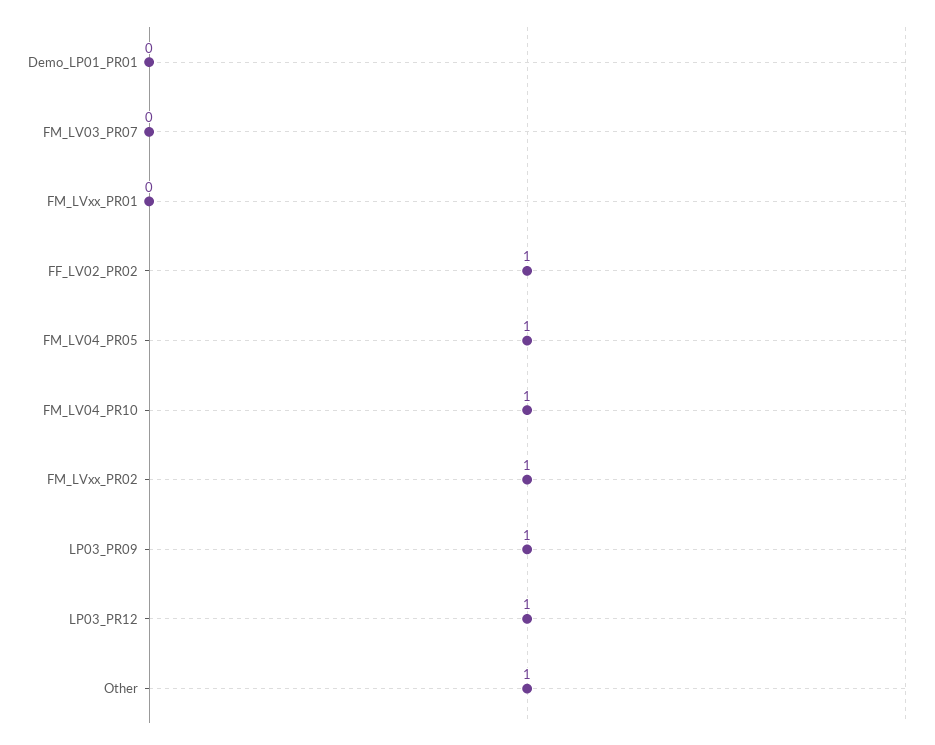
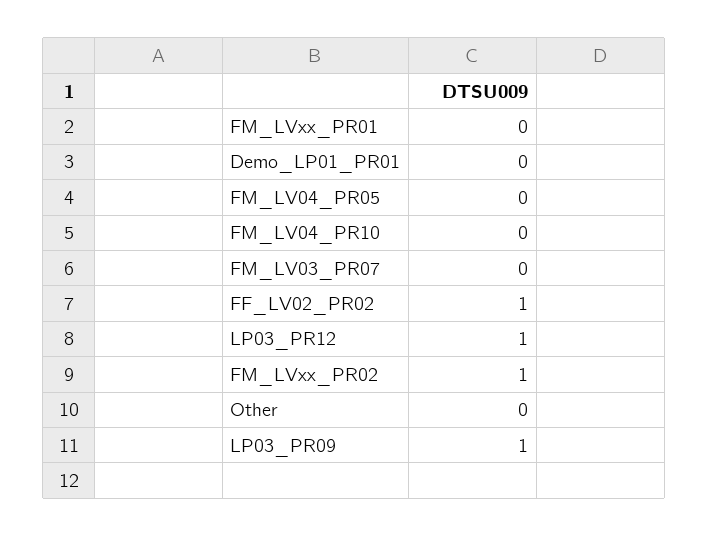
FM_LV04_PR05: 1 -> 0
FM_LV04_PR10: 1 -> 0
Other: 1 -> 0

